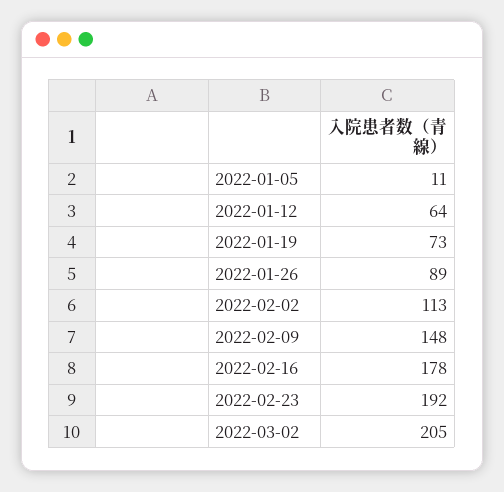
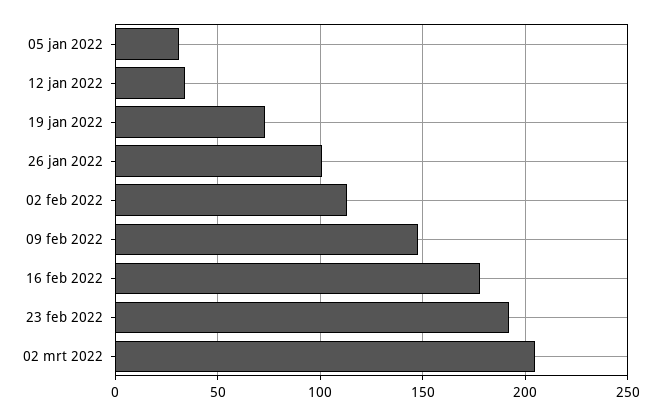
2022-01-05: 11 -> 30
2022-01-12: 64 -> 35
2022-01-26: 89 -> 100

